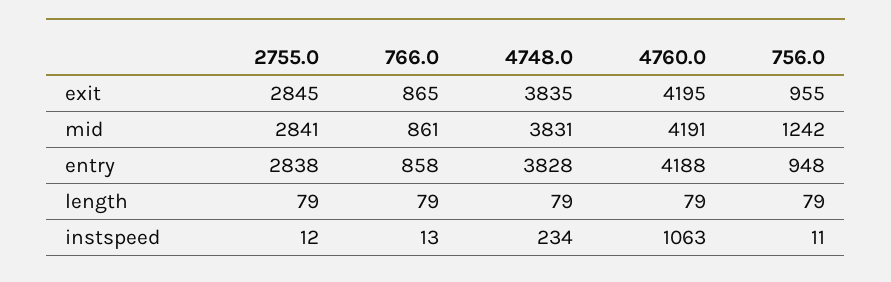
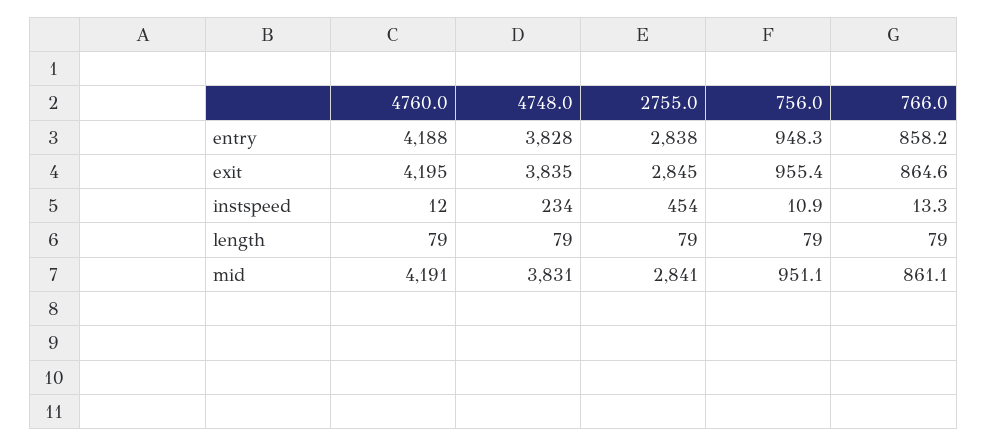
756.0, mid: 1242 -> 951.1
2755.0, instspeed: 12 -> 454
4760.0, instspeed: 1063 -> 12

